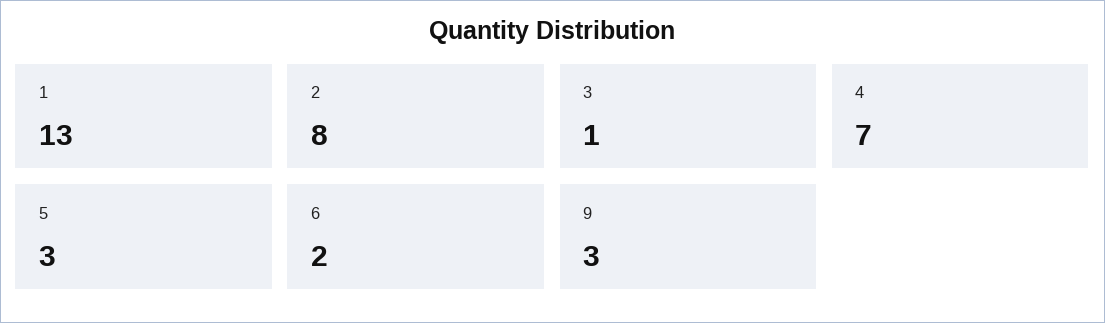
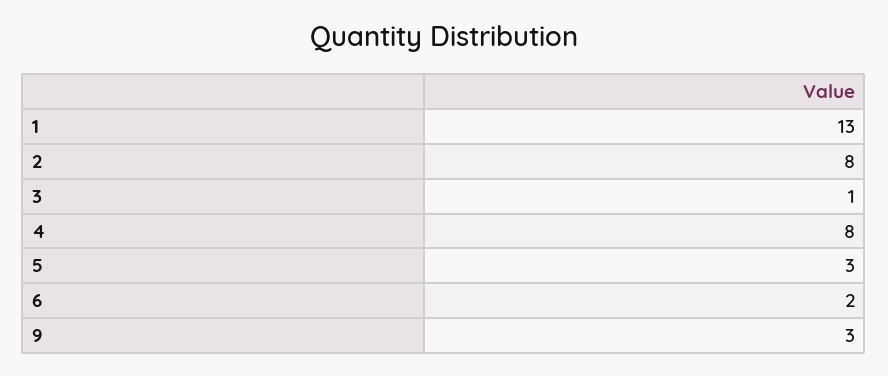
4: 7 -> 8

